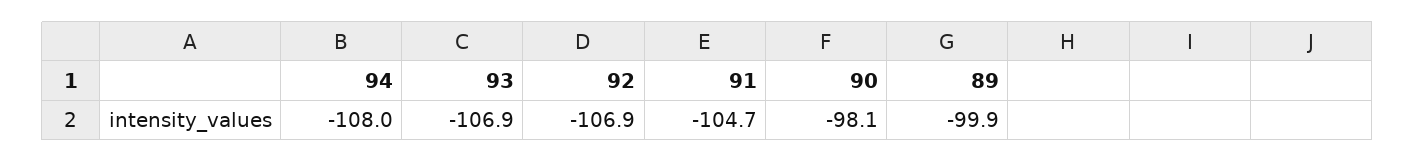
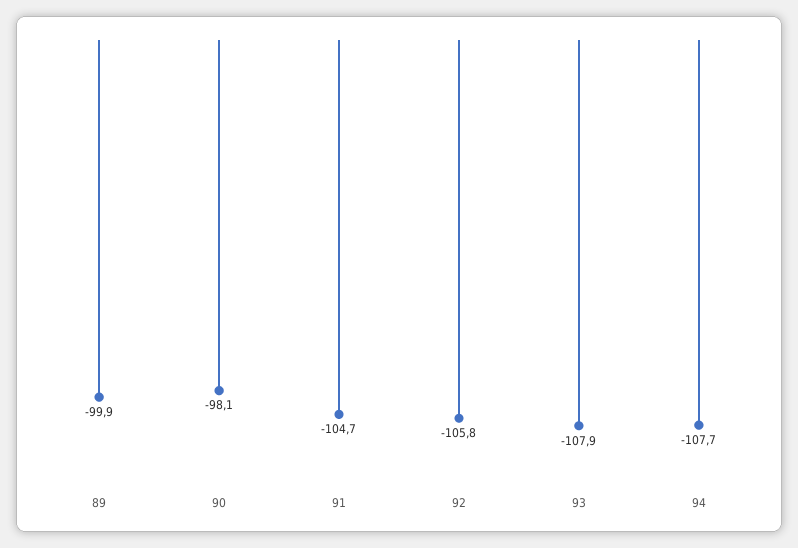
94: -108 -> -107.7
93: -106.9 -> -107.9
92: -106.9 -> -105.8

